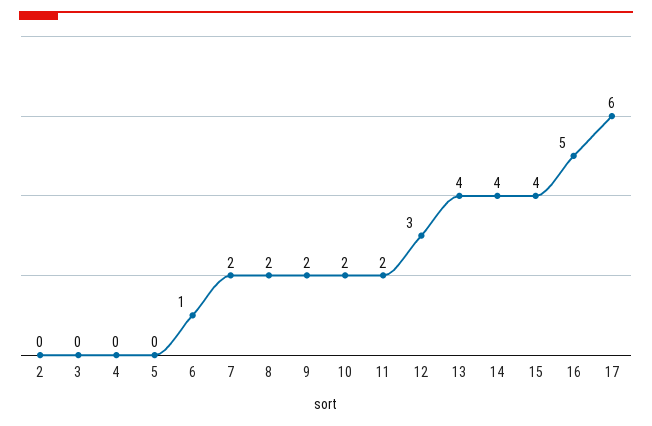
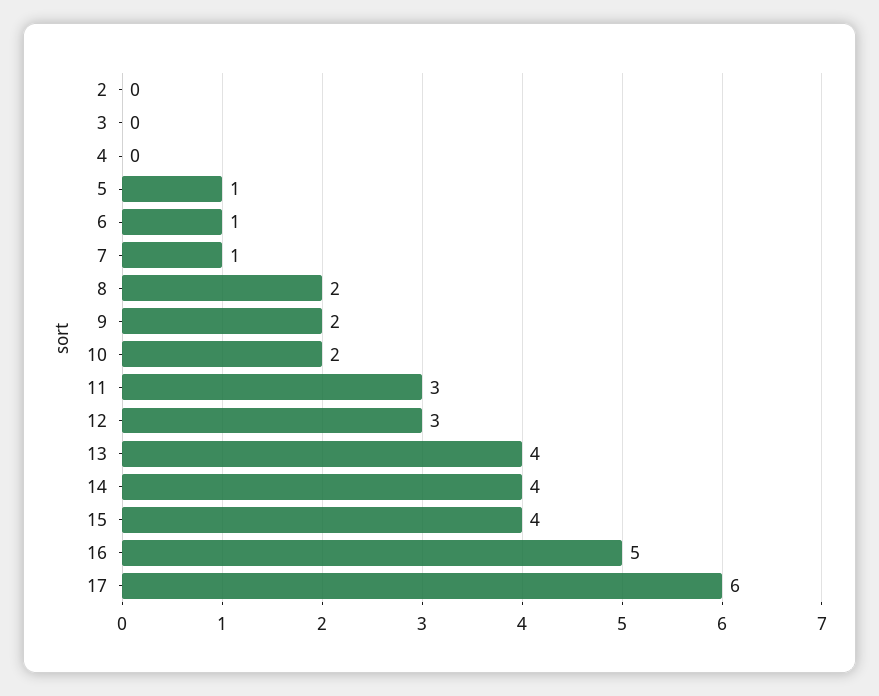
5: 0 -> 1
7: 2 -> 1
11: 2 -> 3

